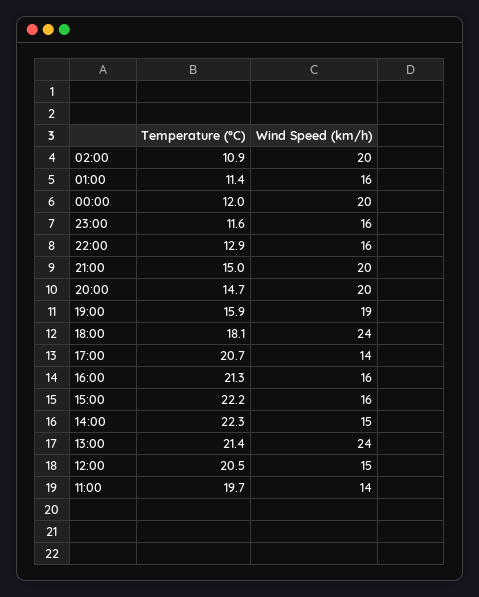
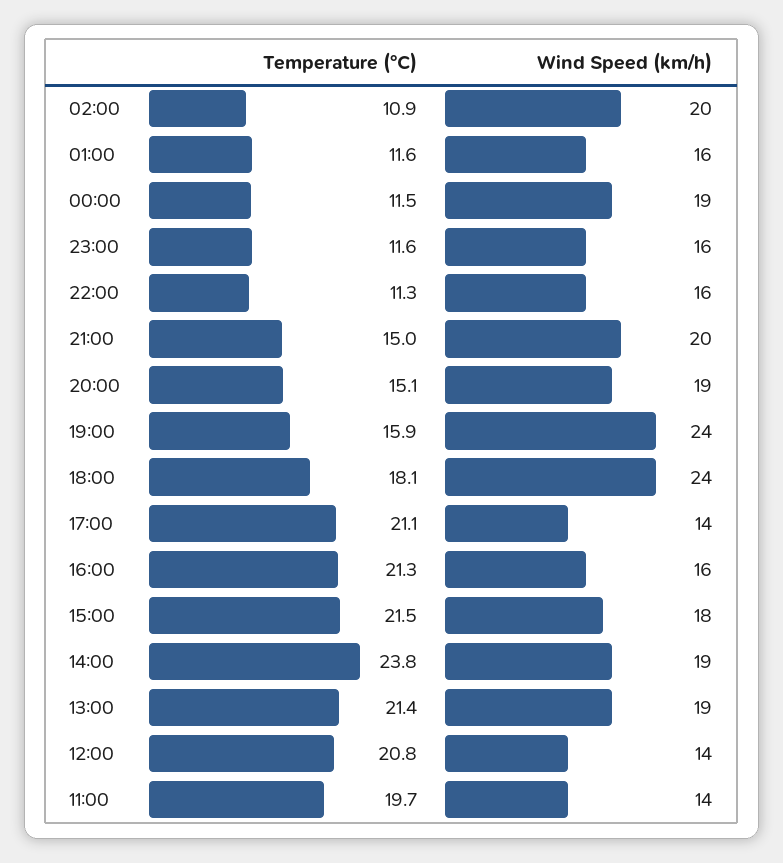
Temperature (°C), 01:00: 11.4 -> 11.6
Temperature (°C), 00:00: 12 -> 11.5
Wind Speed (km/h), 00:00: 20 -> 19
Temperature (°C), 22:00: 12.9 -> 11.3
Temperature (°C), 20:00: 14.7 -> 15.1
Wind Speed (km/h), 20:00: 20 -> 19
Wind Speed (km/h), 19:00: 19 -> 24
Temperature (°C), 17:00: 20.7 -> 21.1
Temperature (°C), 15:00: 22.2 -> 21.5
Wind Speed (km/h), 15:00: 16 -> 18
Temperature (°C), 14:00: 22.3 -> 23.8
Wind Speed (km/h), 14:00: 15 -> 19
Wind Speed (km/h), 13:00: 24 -> 19
Temperature (°C), 12:00: 20.5 -> 20.8
Wind Speed (km/h), 12:00: 15 -> 14

